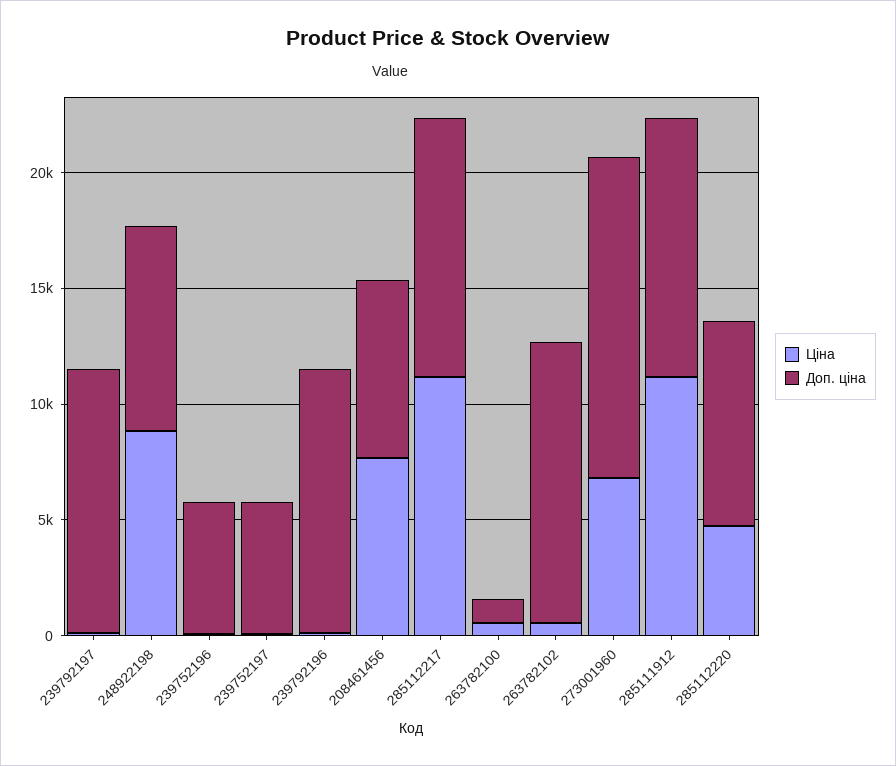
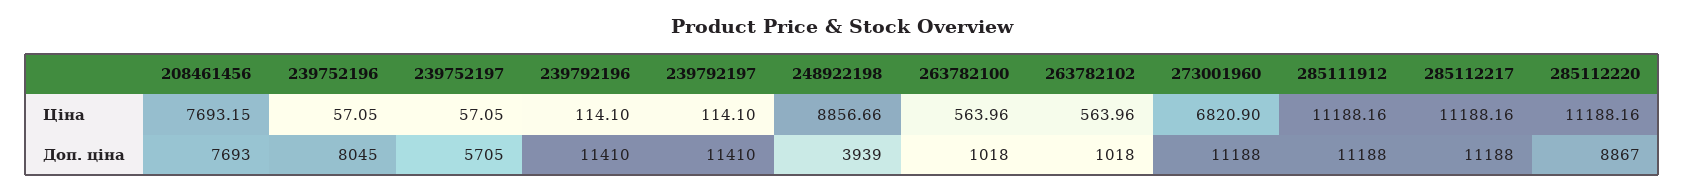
Доп. ціна, 248922198: 9000 -> 3939
Доп. ціна, 239752196: 6000 -> 8045
Доп. ціна, 263782102: 12000 -> 1018
Доп. ціна, 273001960: 14000 -> 11188
Ціна, 285112220: 5000 -> 11188.16

